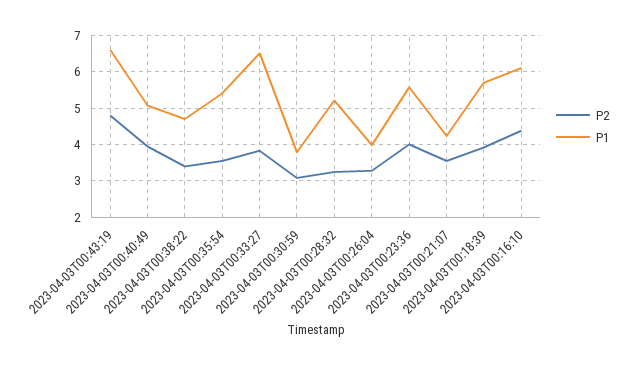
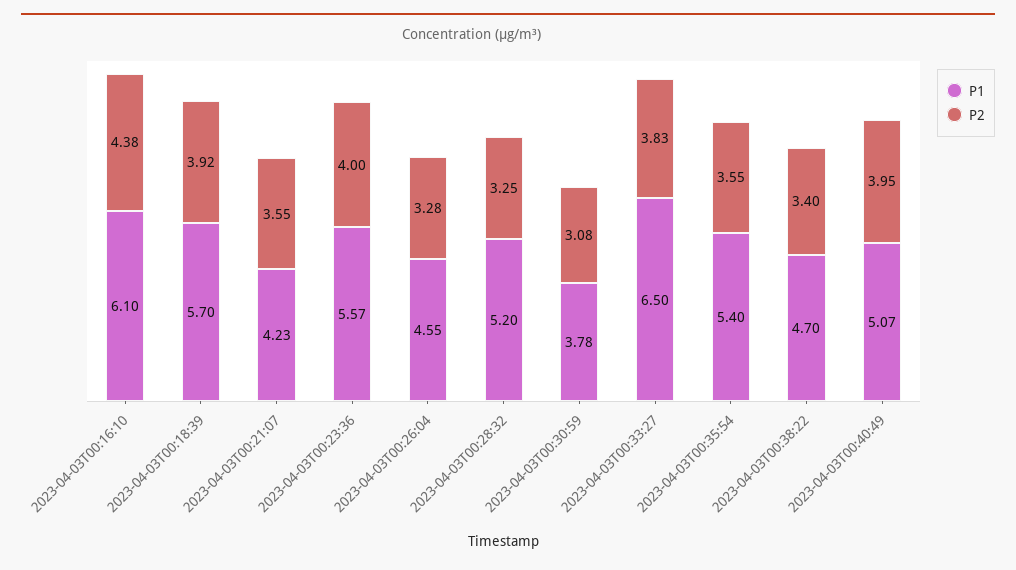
P2, 2023-04-03T00:43:19: 4.8 -> none
P1, 2023-04-03T00:43:19: 6.6 -> none
P1, 2023-04-03T00:26:04: 4 -> 4.55

